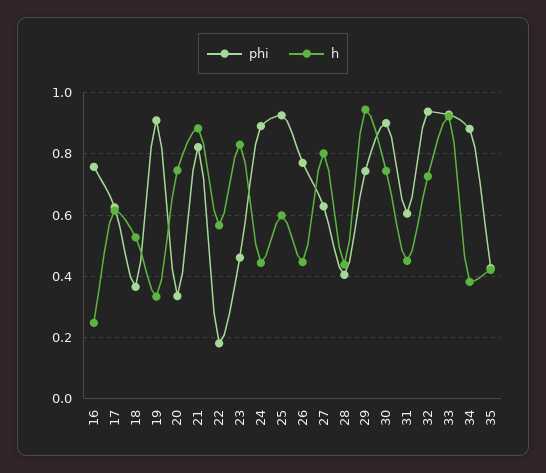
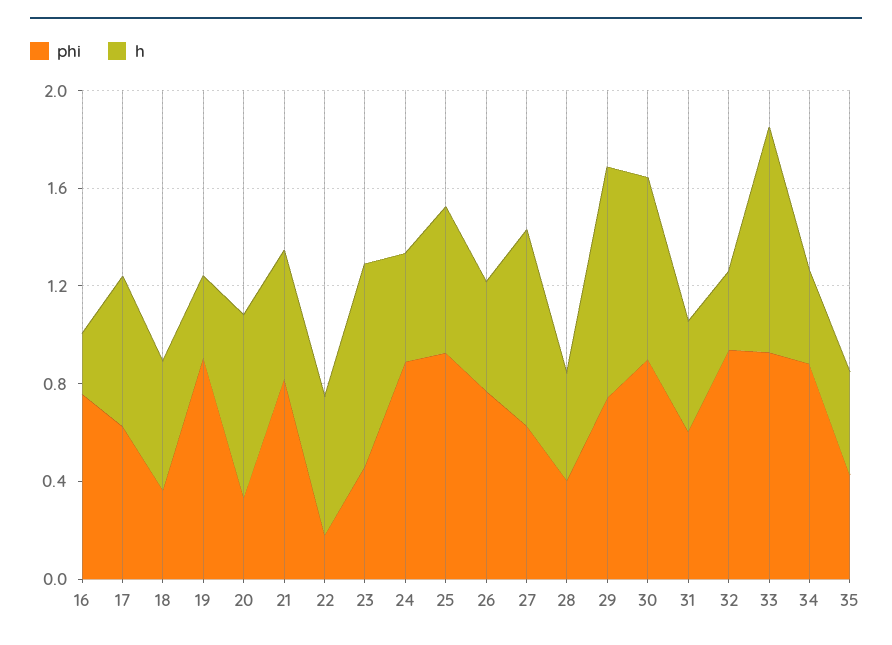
h, 21: 0.88 -> 0.5
h, 32: 0.72 -> 0.3

